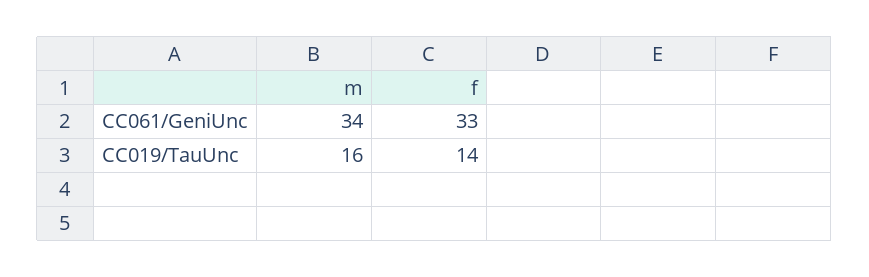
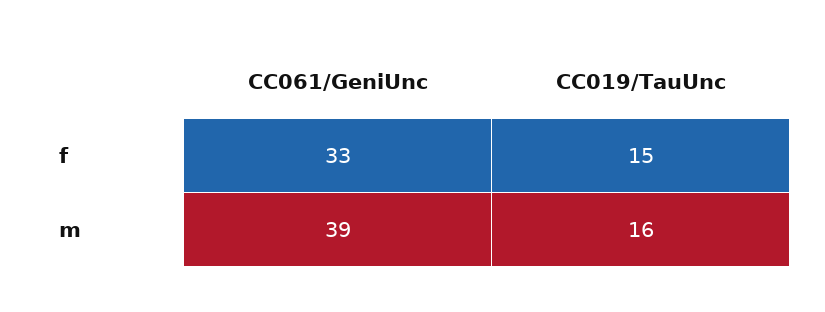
m, CC061/GeniUnc: 34 -> 39
f, CC019/TauUnc: 14 -> 15

